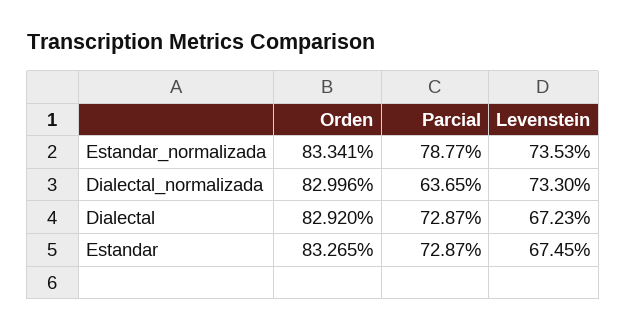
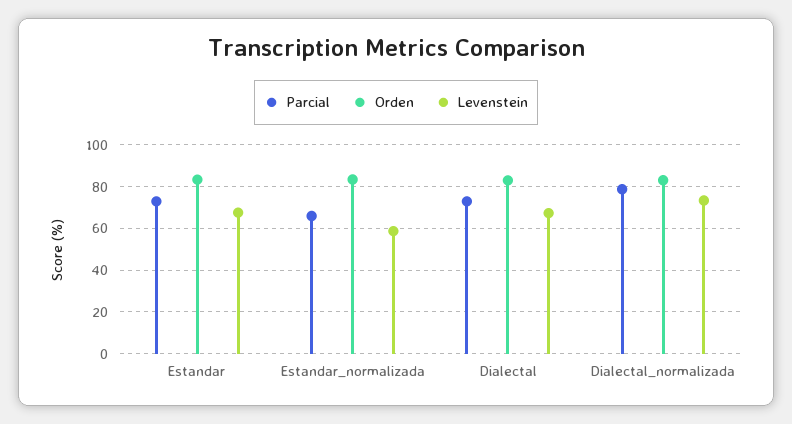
Parcial, Estandar_normalizada: 78.77 -> 65
Levenstein, Estandar_normalizada: 73.53 -> 60
Parcial, Dialectal_normalizada: 63.65 -> 80

